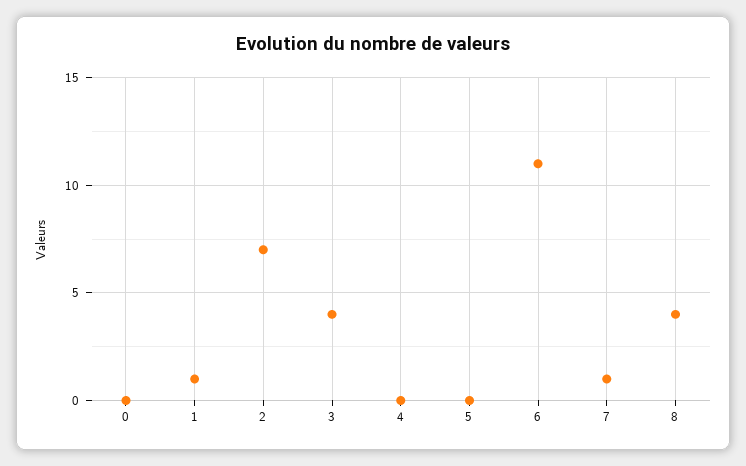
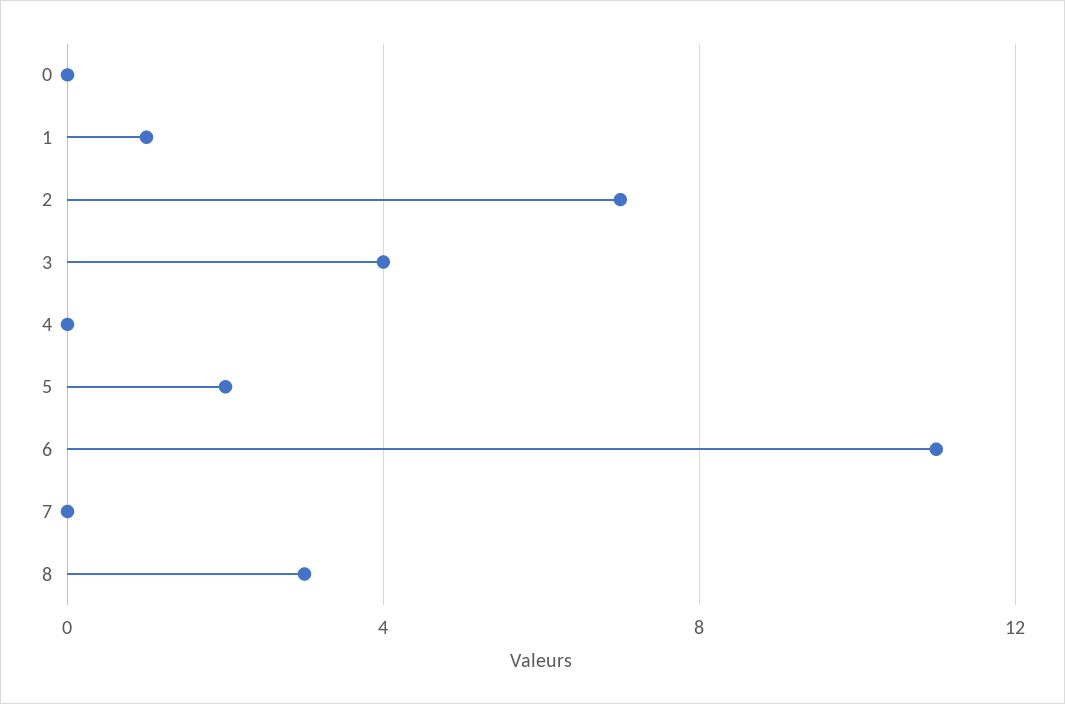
5: 0 -> 2
7: 1 -> 0
8: 4 -> 3

